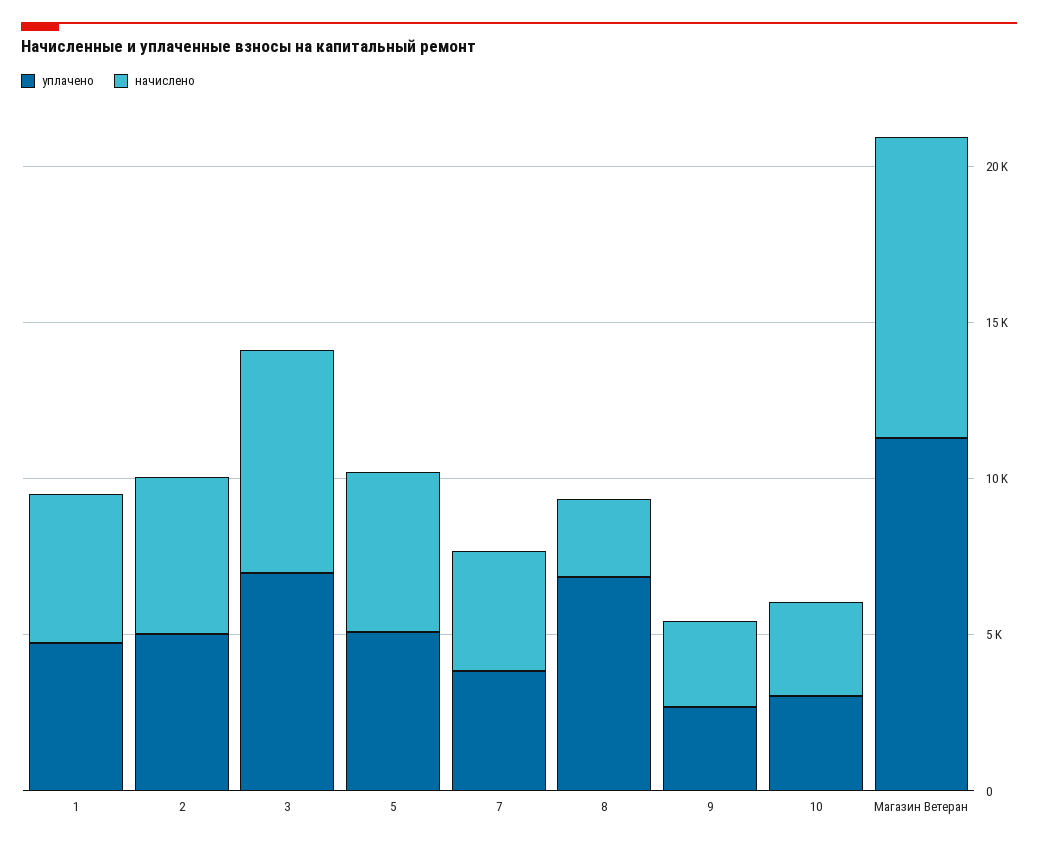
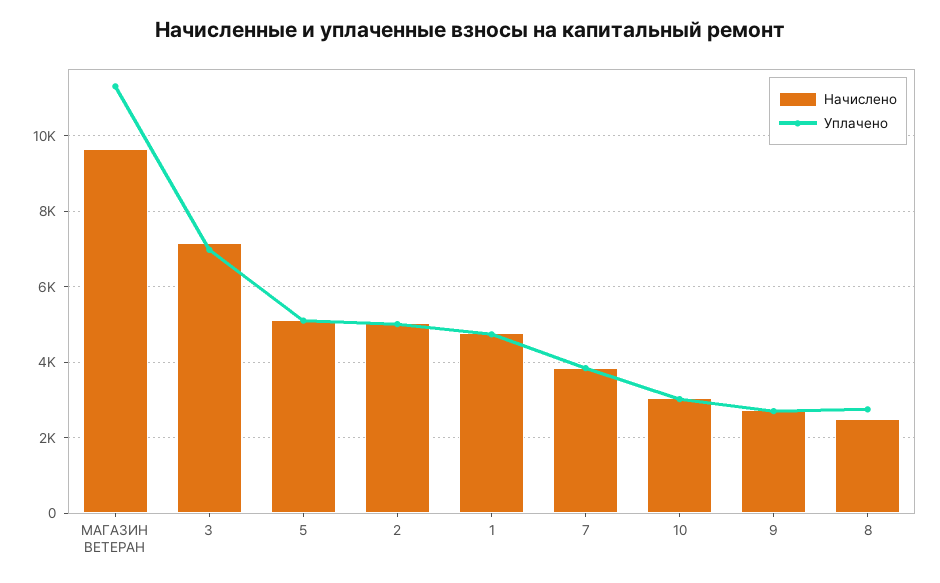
уплачено, 8: 7000 -> 2800

